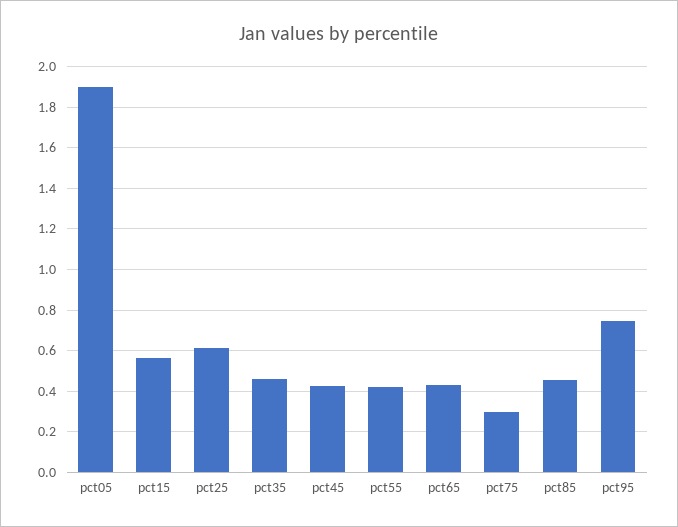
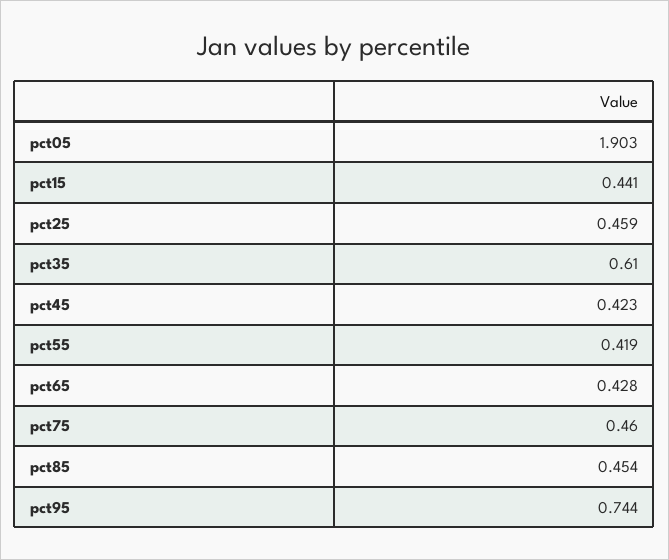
pct15: 0.55 -> 0.441
pct25: 0.6 -> 0.459
pct35: 0.45 -> 0.61
pct75: 0.3 -> 0.46

